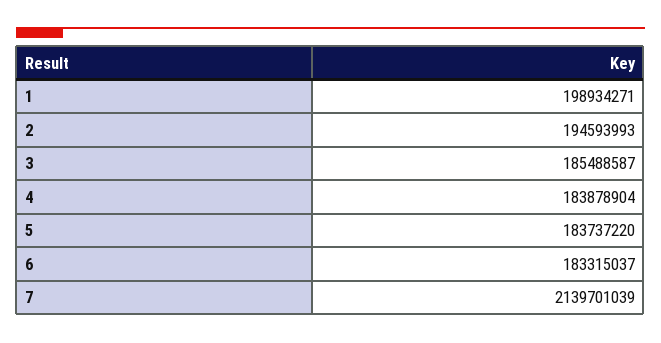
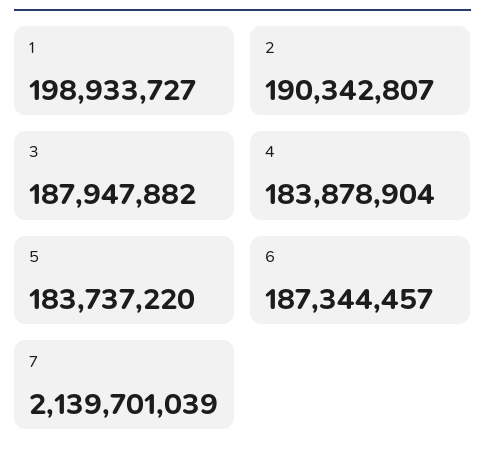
1: 198934271 -> 198933727
2: 194593993 -> 190342807
3: 185488587 -> 187947882
6: 183315037 -> 187344457

